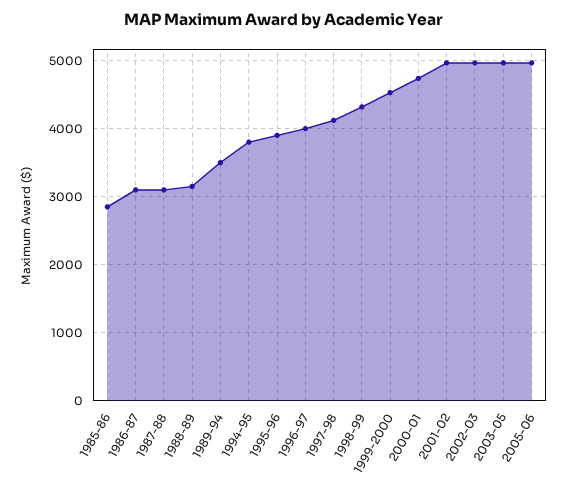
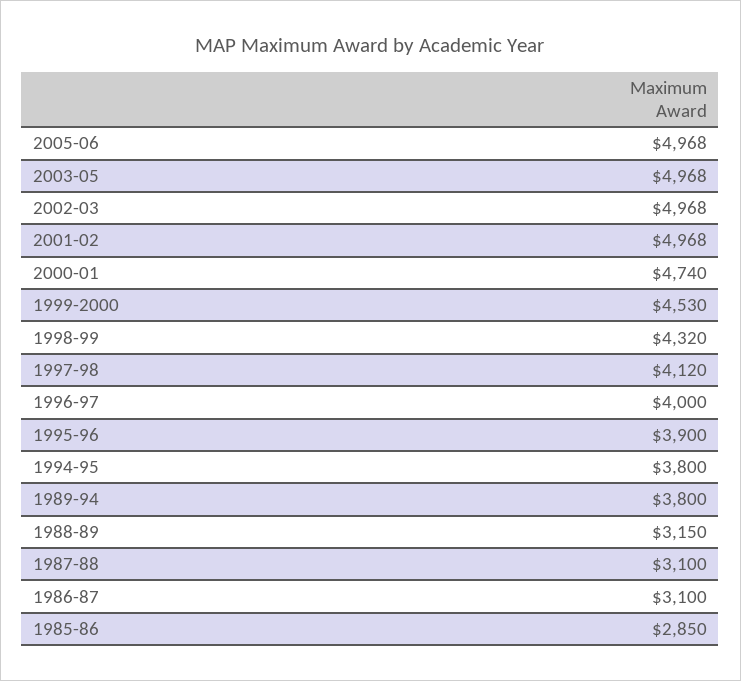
1989-94: 3500 -> 3800

